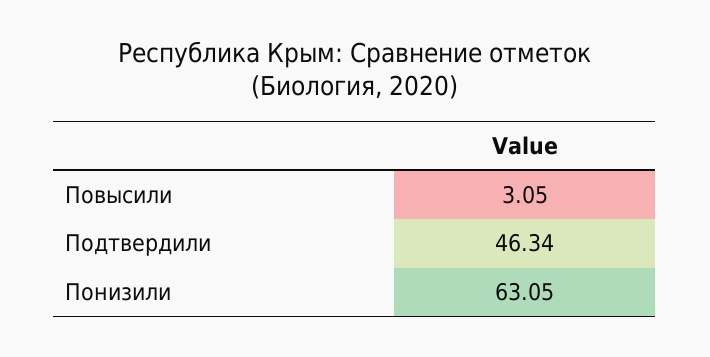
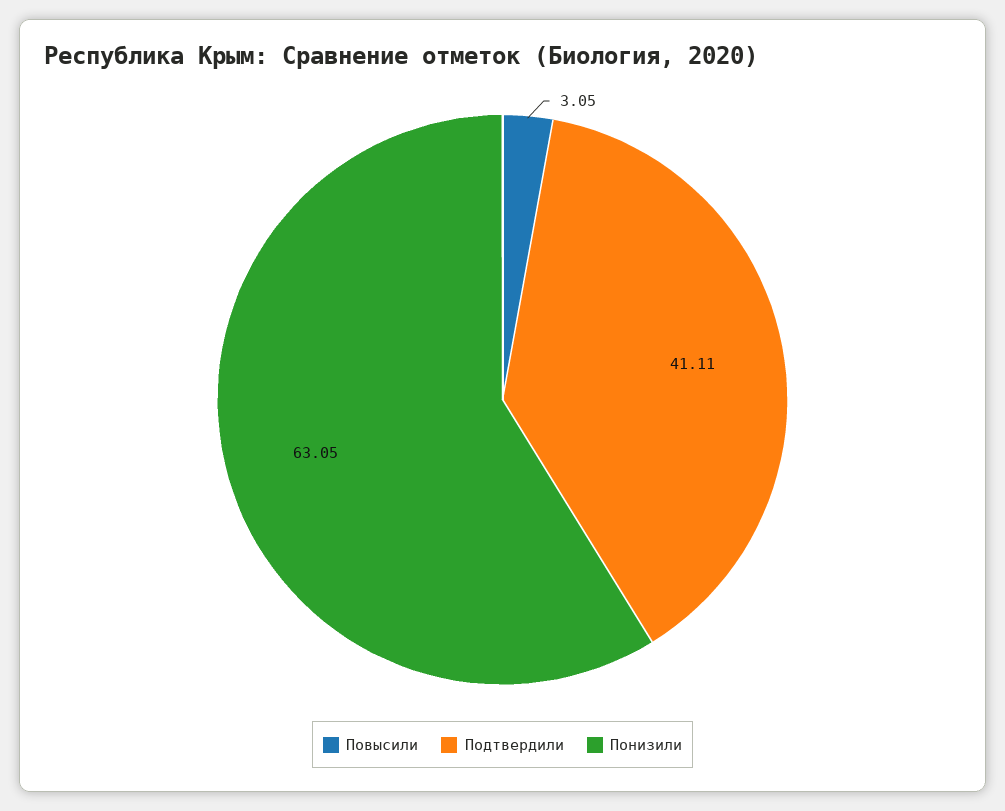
Подтвердили: 46.34 -> 41.11

